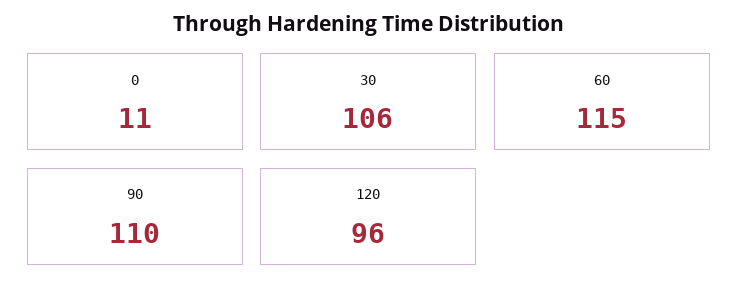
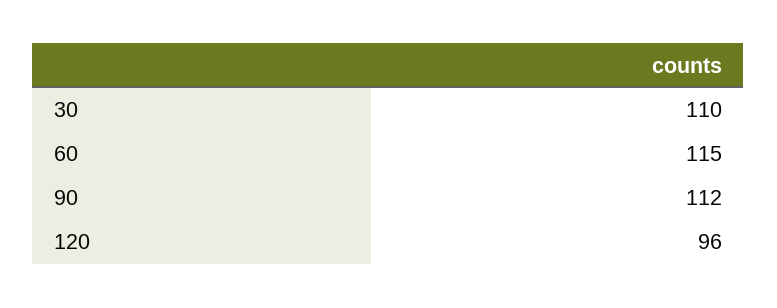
0: 11 -> none
30: 106 -> 110
90: 110 -> 112

